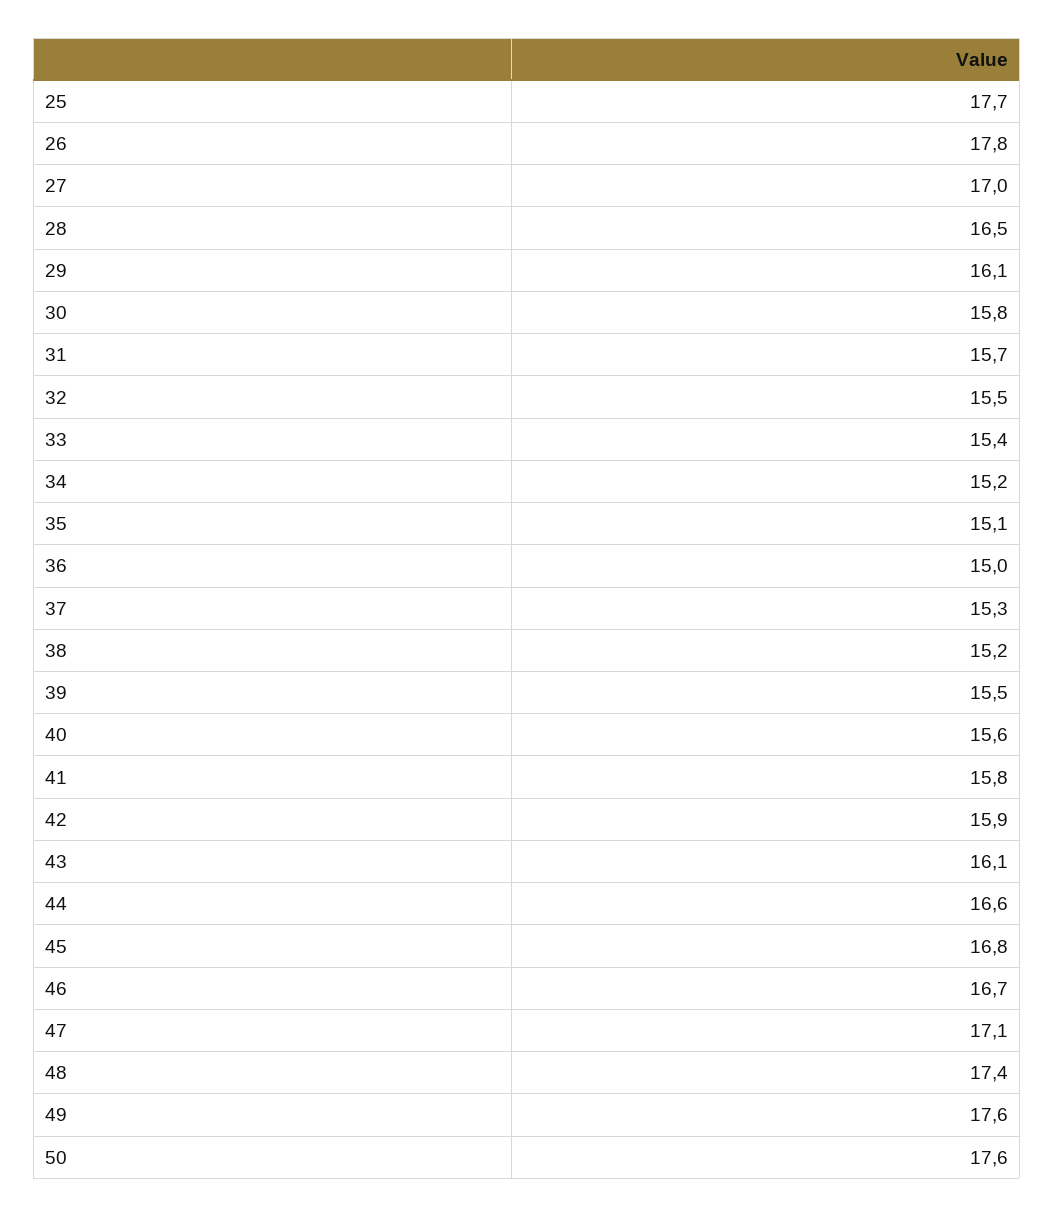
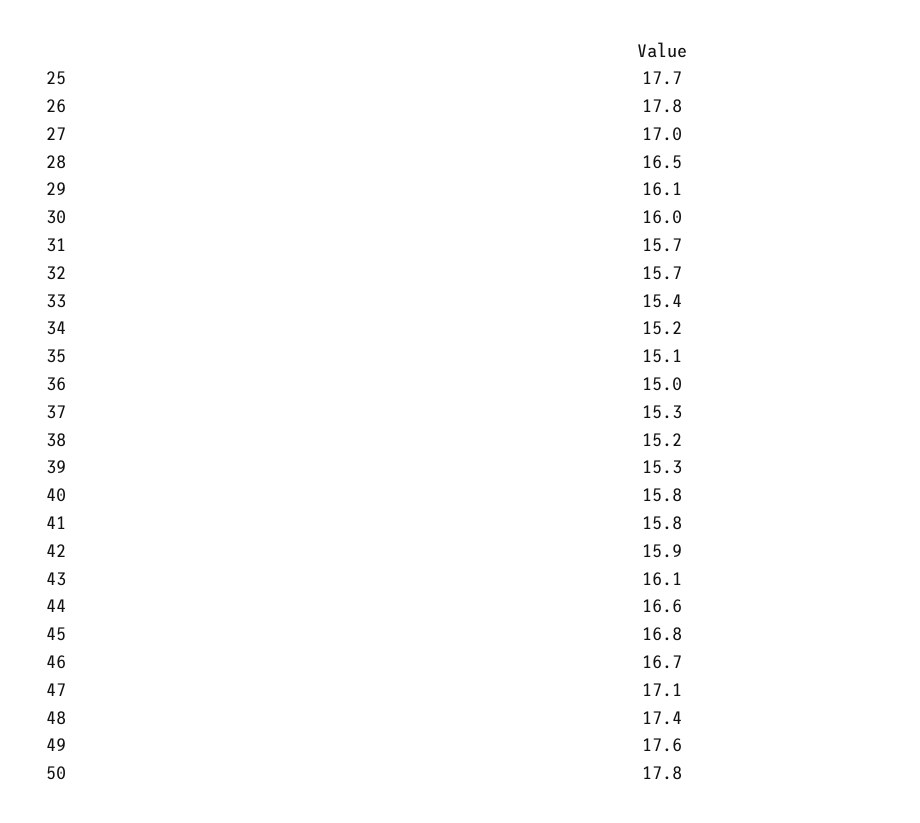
30: 15.8 -> 16
32: 15.5 -> 15.7
39: 15.5 -> 15.3
40: 15.6 -> 15.8
50: 17.6 -> 17.8

